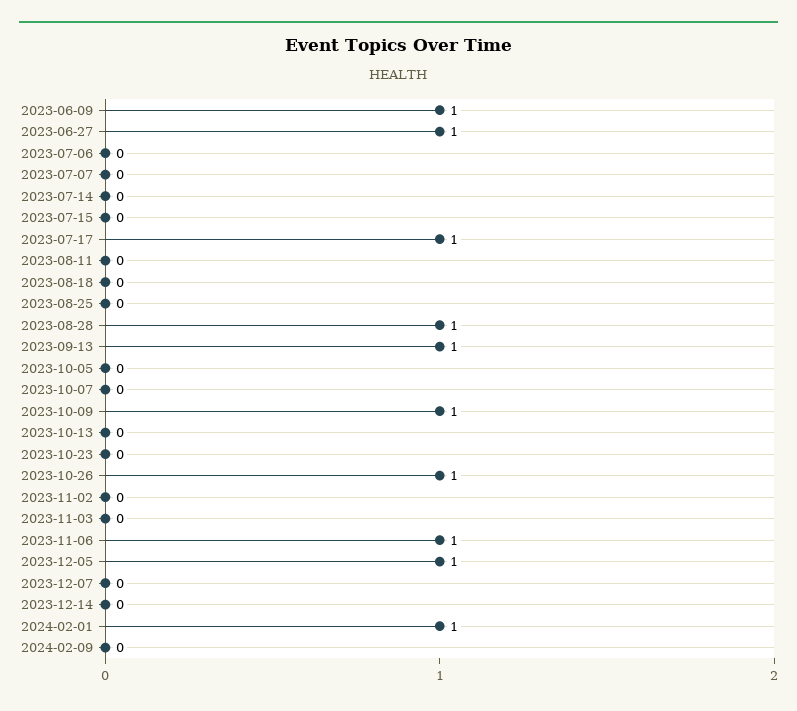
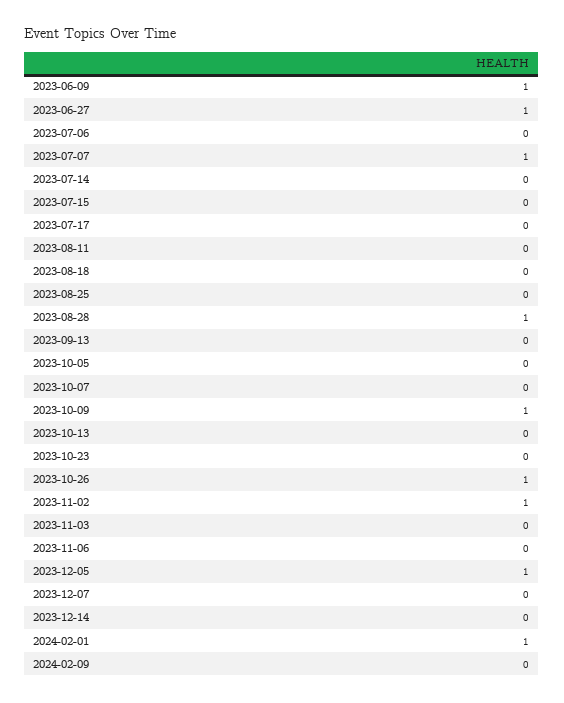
2023-07-07: 0 -> 1
2023-07-17: 1 -> 0
2023-09-13: 1 -> 0
2023-11-02: 0 -> 1
2023-11-06: 1 -> 0

